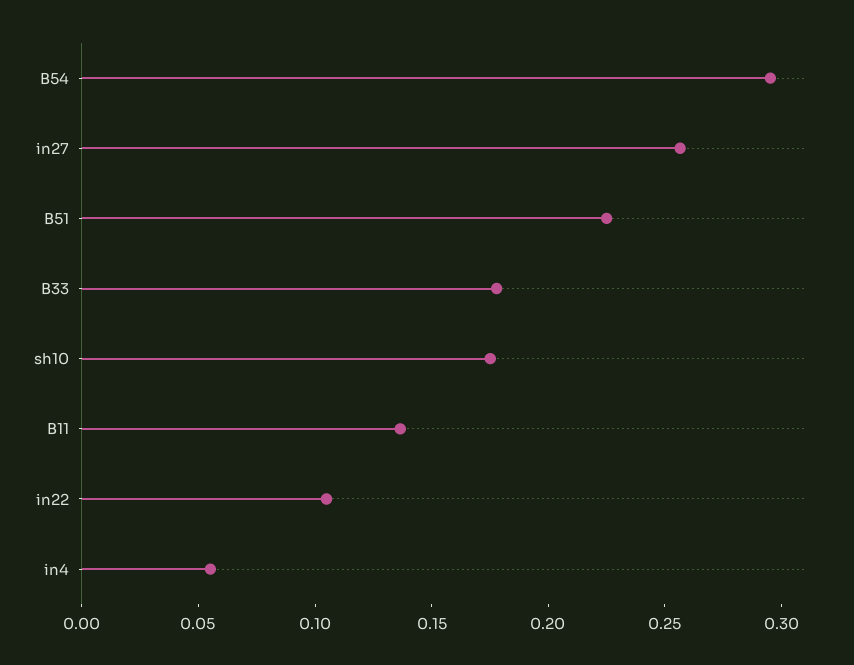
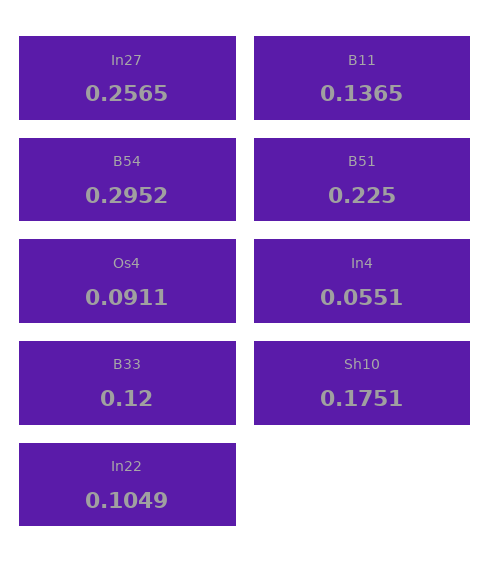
B33: 0.18 -> 0.12
Os4: none -> 0.0911

